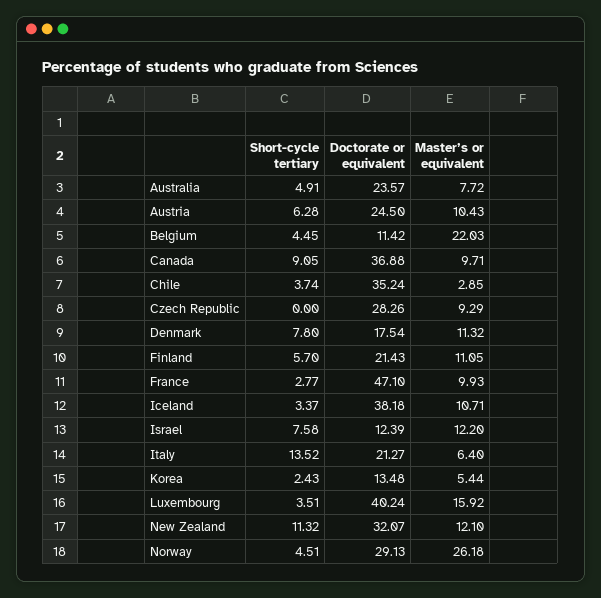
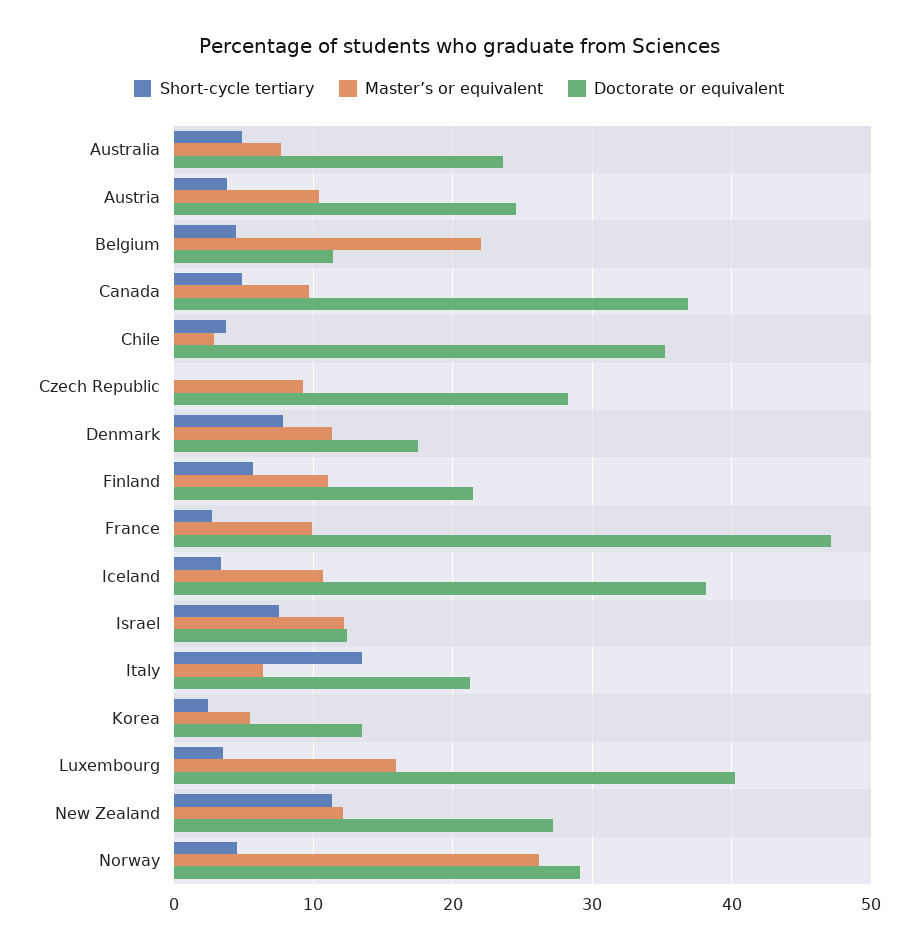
Short-cycle tertiary, Austria: 6.28 -> 4
Short-cycle tertiary, Canada: 9.05 -> 5
Doctorate or equivalent, New Zealand: 32.07 -> 27

